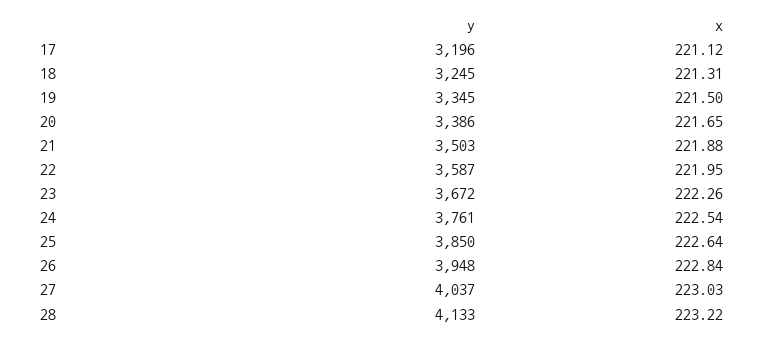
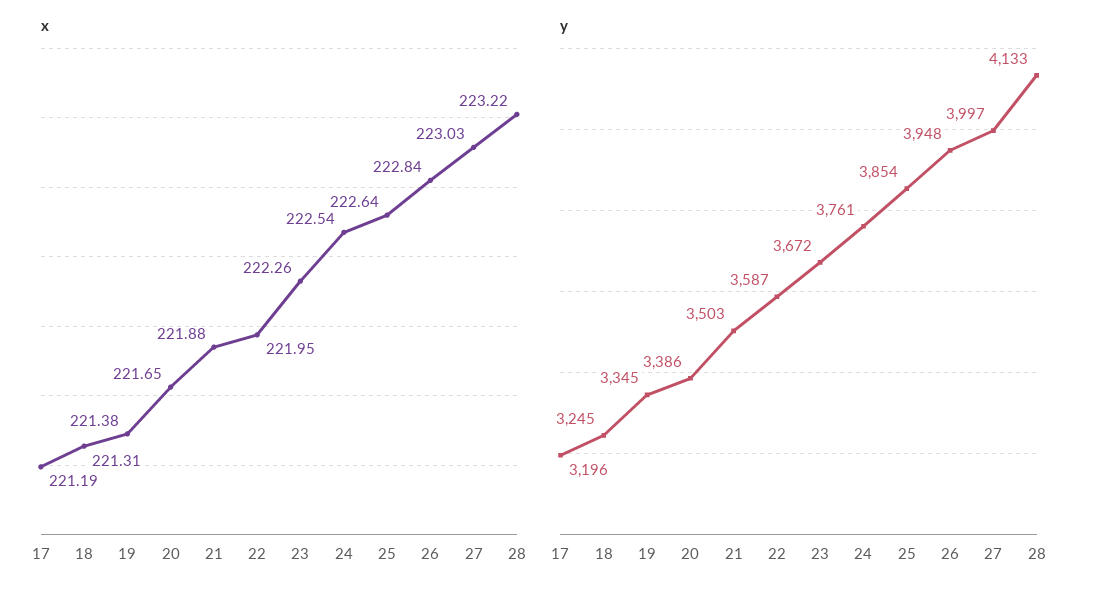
x, 17: 221.12 -> 221.19
x, 19: 221.5 -> 221.38
y, 25: 3850 -> 3854
y, 27: 4037 -> 3997

